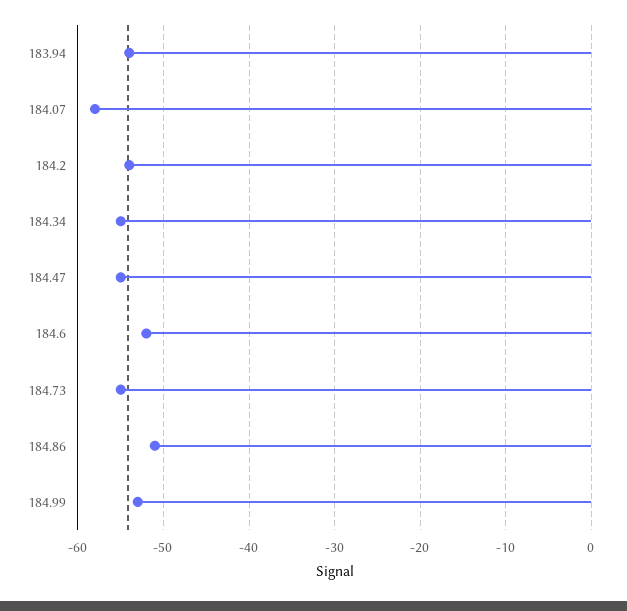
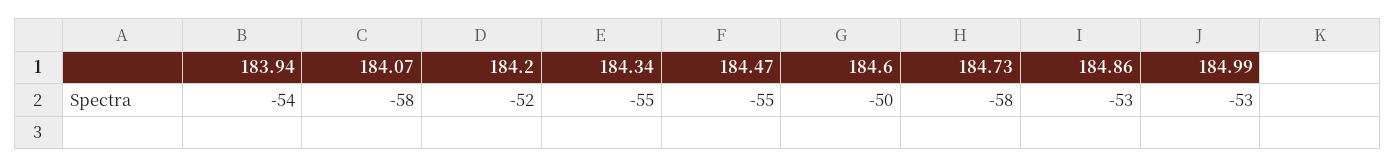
184.2: -54 -> -52
184.6: -52 -> -50
184.73: -55 -> -58
184.86: -51 -> -53

